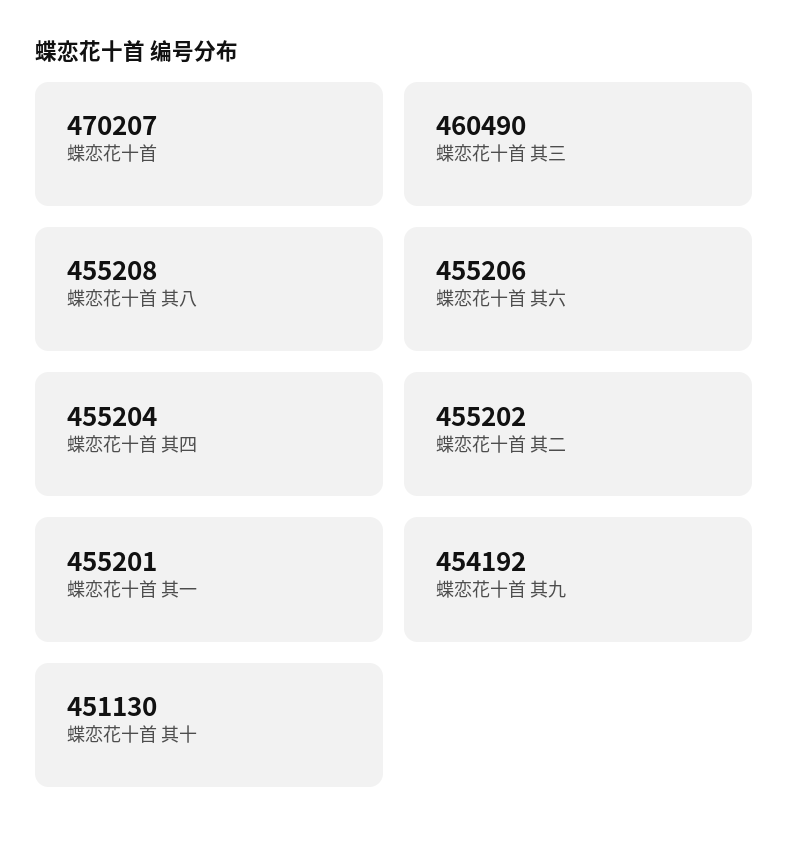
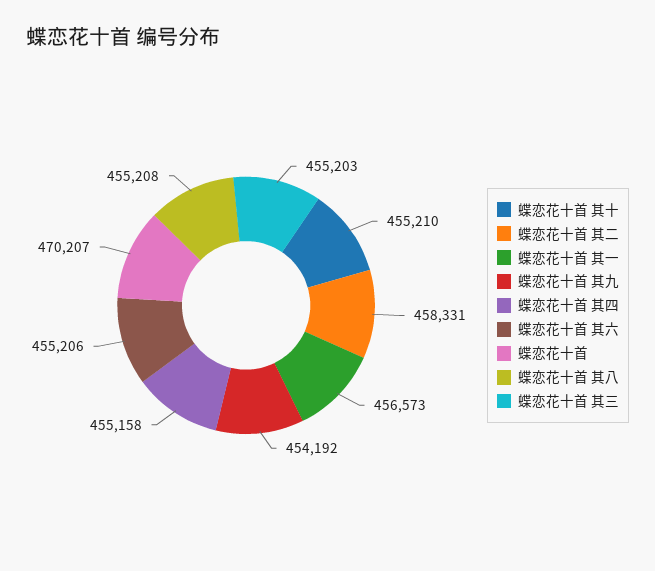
蝶恋花十首 其三: 460490 -> 455203
蝶恋花十首 其四: 455204 -> 455158
蝶恋花十首 其二: 455202 -> 458331
蝶恋花十首 其一: 455201 -> 456573
蝶恋花十首 其十: 451130 -> 455210

